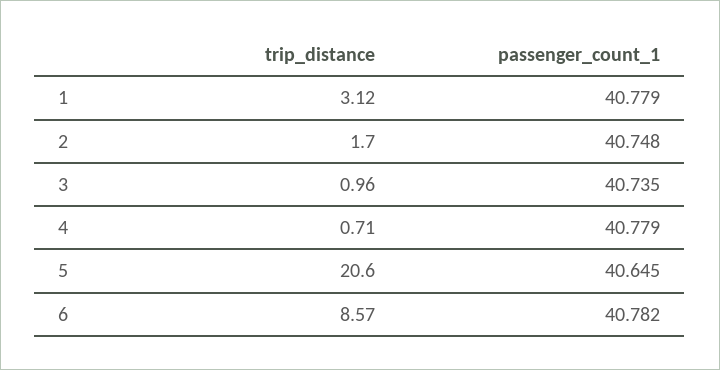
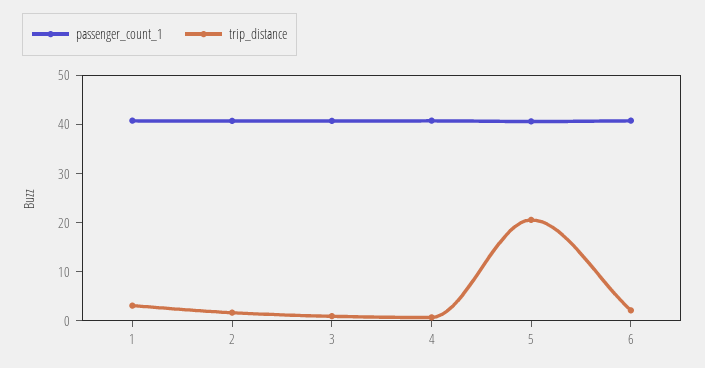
trip_distance, 6: 8.57 -> 2

